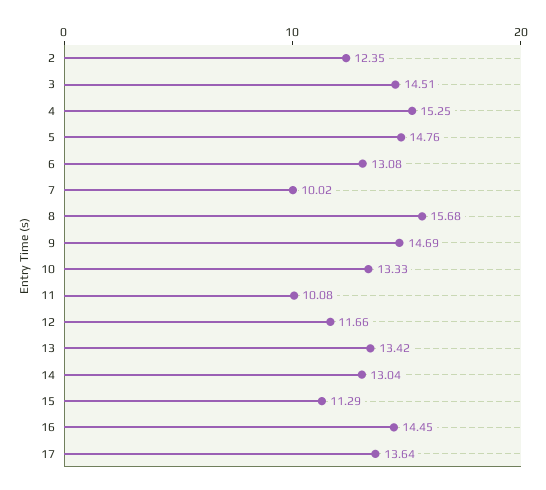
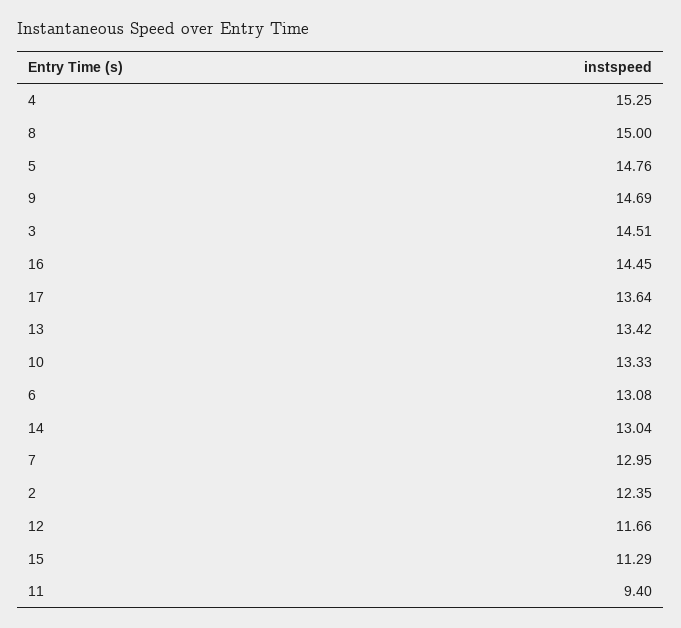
7: 10.02 -> 12.95
8: 15.68 -> 15
11: 10.08 -> 9.4

